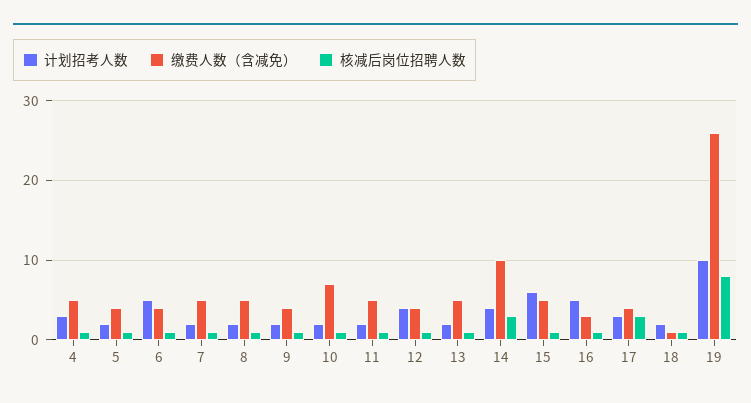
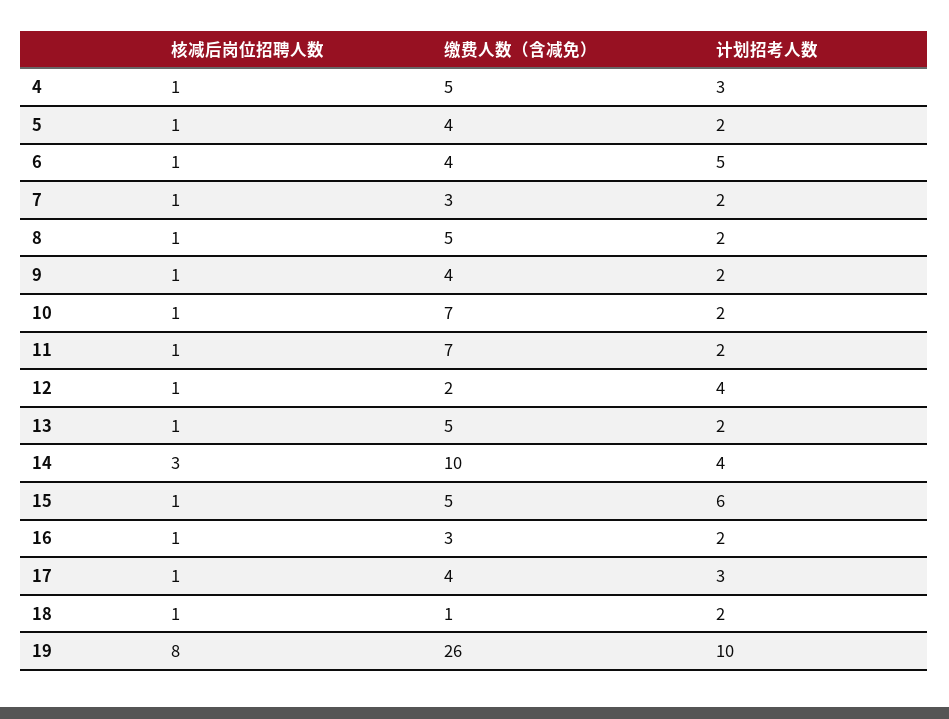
缴费人数（含减免）, 7: 5 -> 3
缴费人数（含减免）, 11: 5 -> 7
缴费人数（含减免）, 12: 4 -> 2
计划招考人数, 16: 5 -> 2
核减后岗位招聘人数, 17: 3 -> 1

